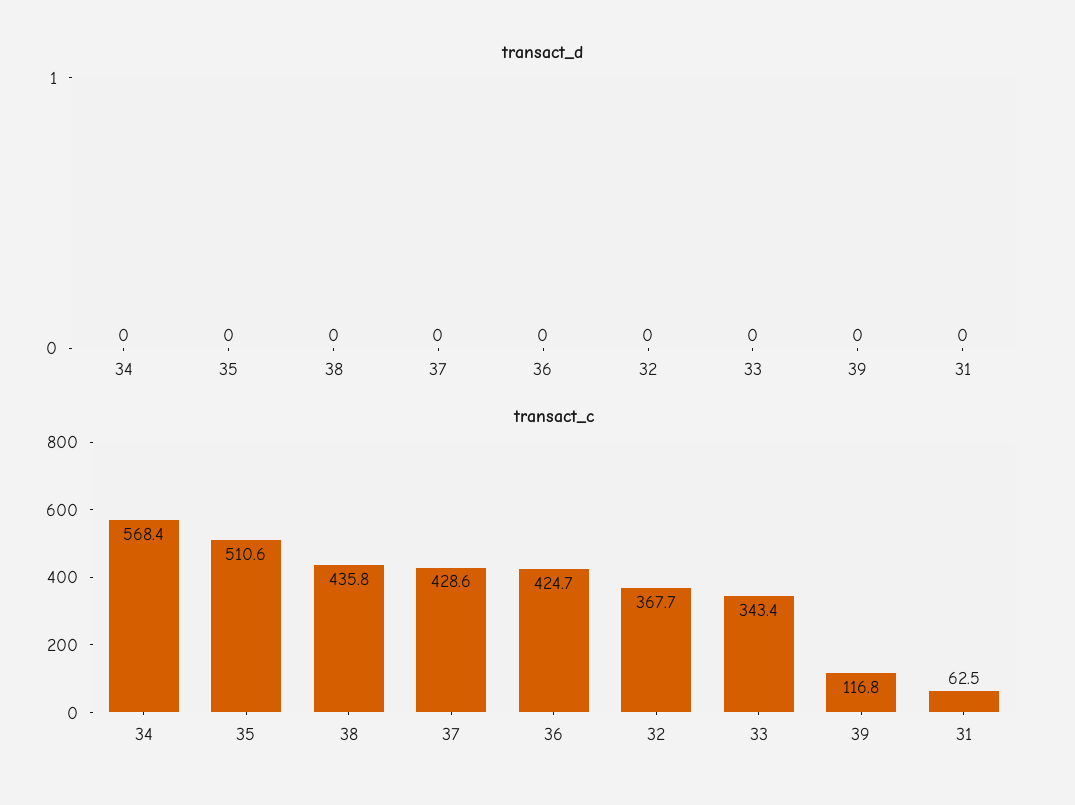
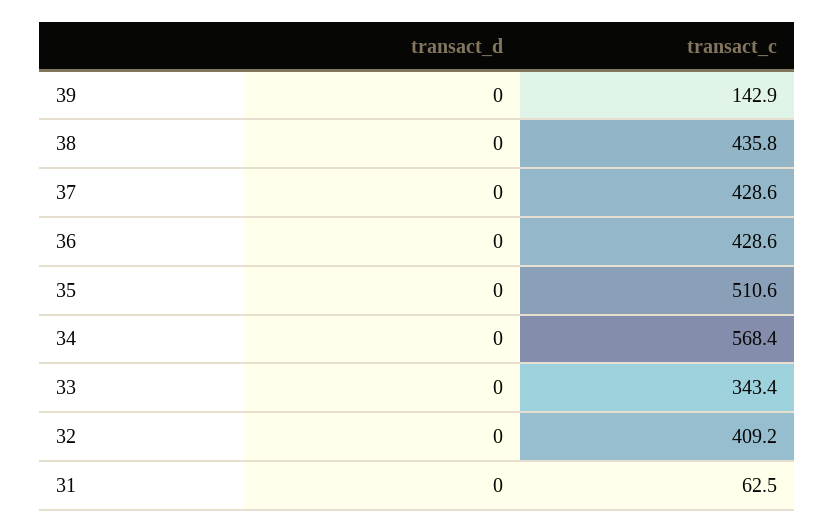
transact_c, 36: 424.7 -> 428.6
transact_c, 32: 367.7 -> 409.2
transact_c, 39: 116.8 -> 142.9

